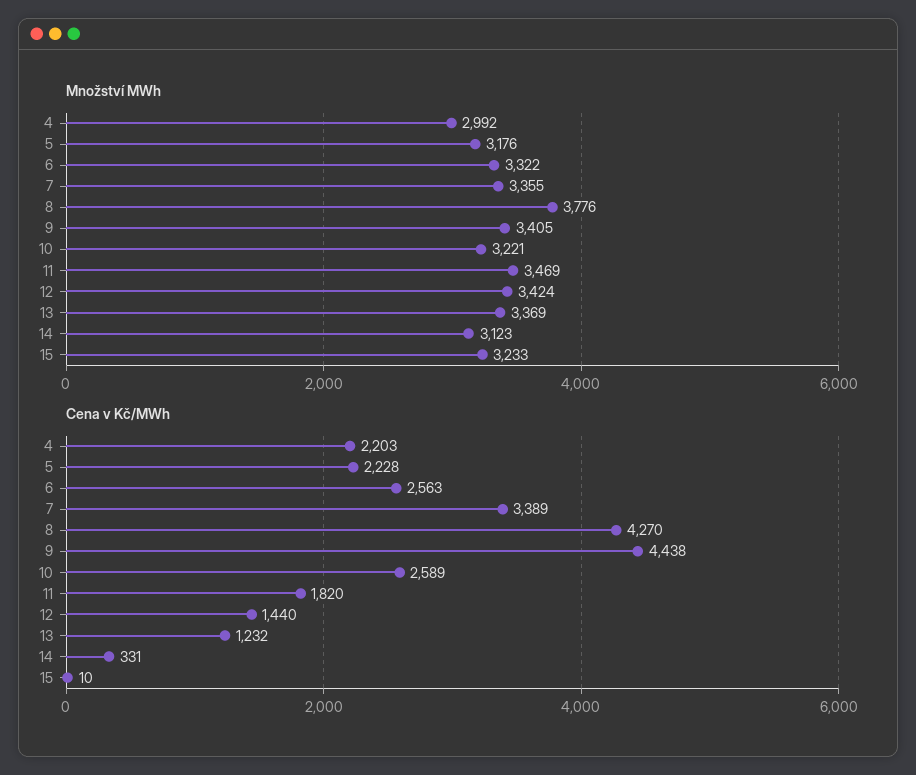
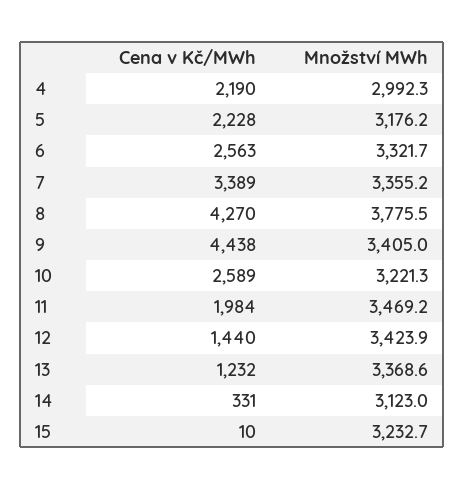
Cena v Kč/MWh, 4: 2203 -> 2190
Cena v Kč/MWh, 11: 1820 -> 1984

